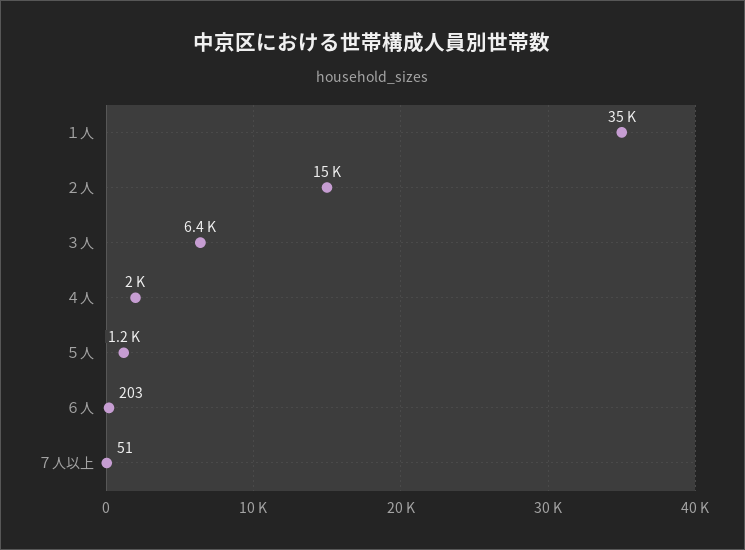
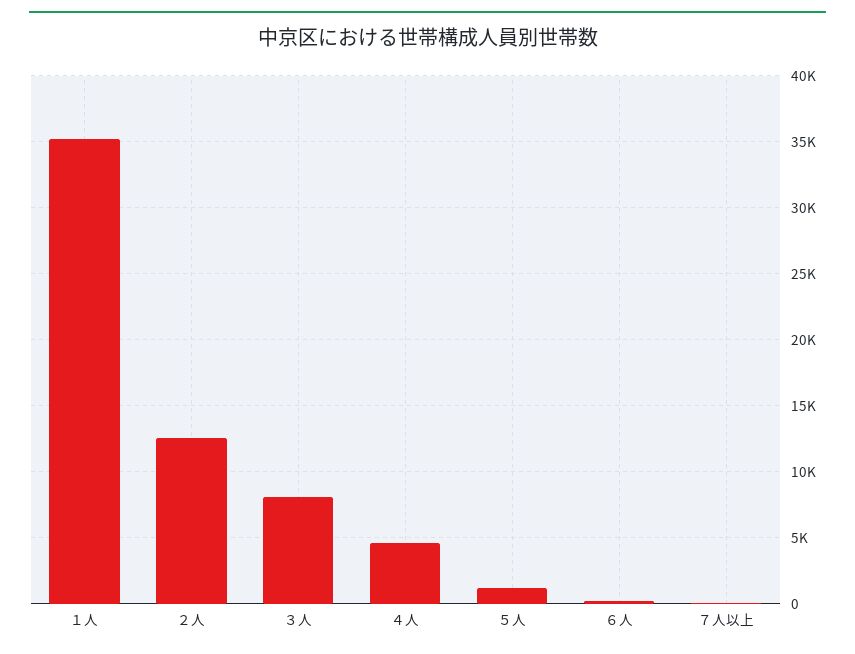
２人: 15000 -> 12500
３人: 6400 -> 8000
４人: 2000 -> 4500

